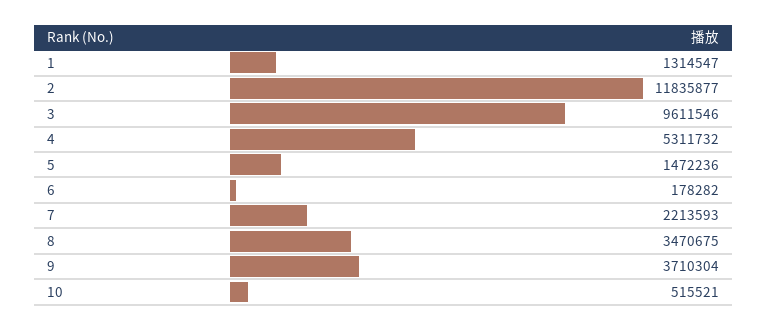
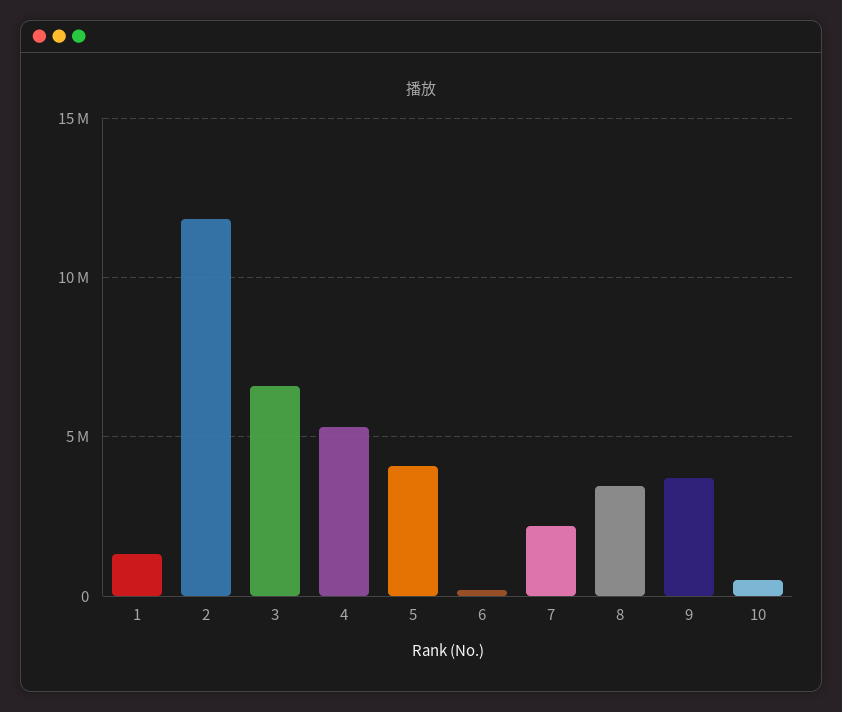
3: 9611546 -> 6500000
5: 1472236 -> 4000000

